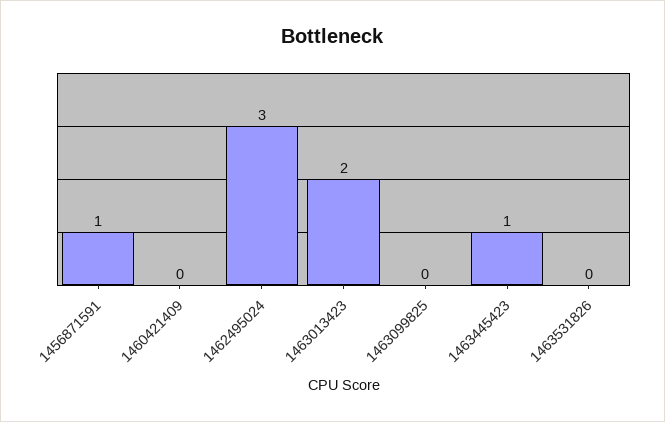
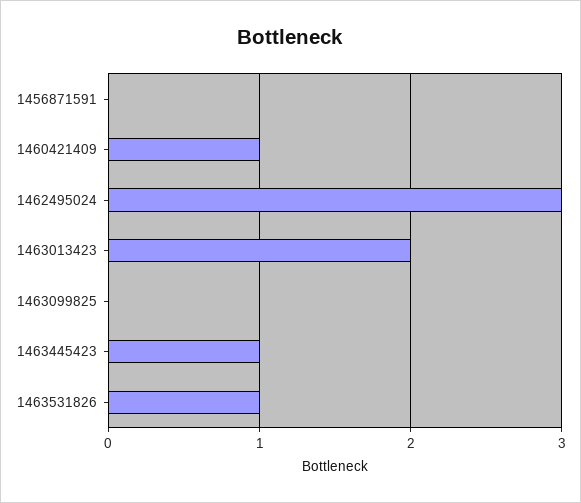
1456871591: 1 -> 0
1460421409: 0 -> 1
1463531826: 0 -> 1

